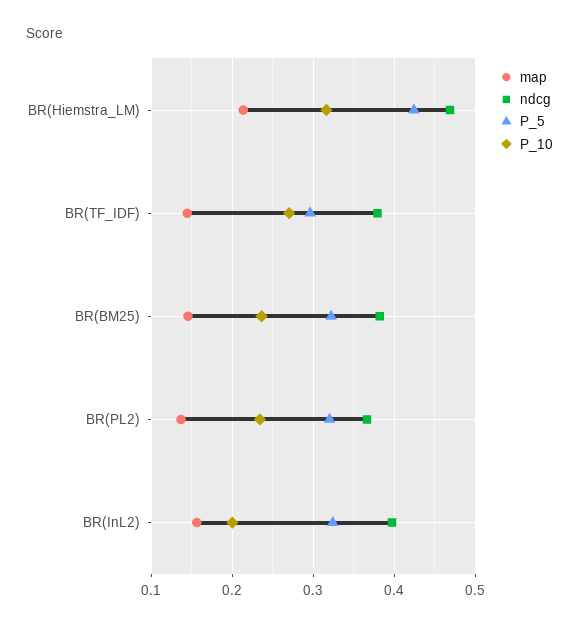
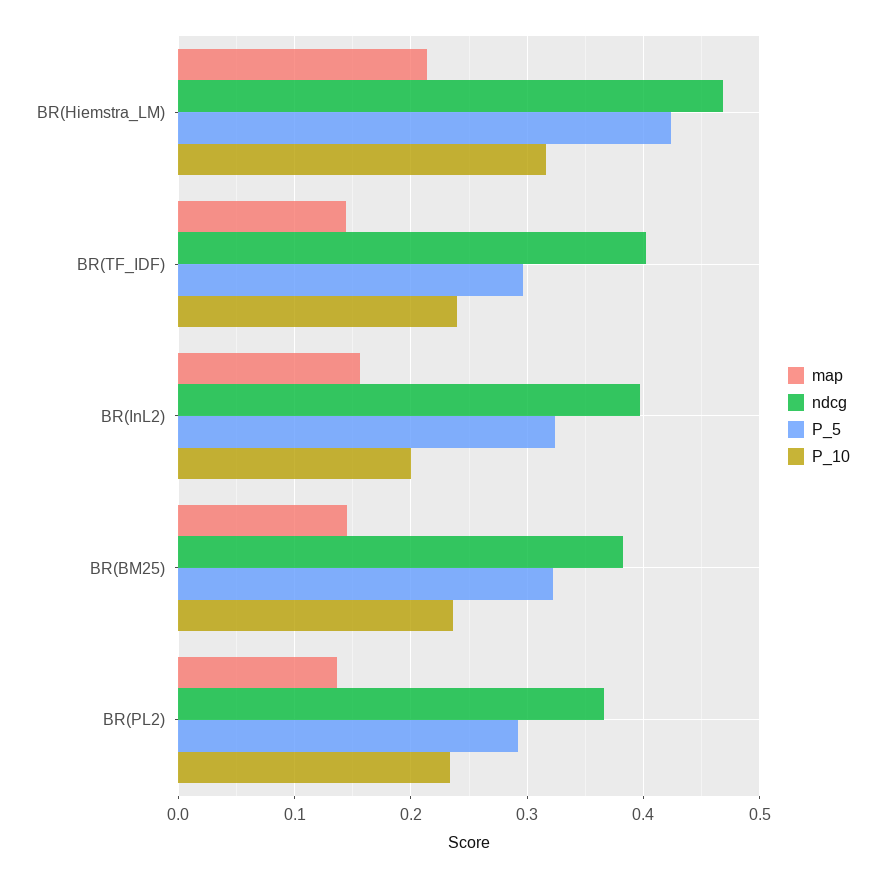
ndcg, BR(TF_IDF): 0.38 -> 0.4
P_10, BR(TF_IDF): 0.27 -> 0.24
P_5, BR(PL2): 0.32 -> 0.29

